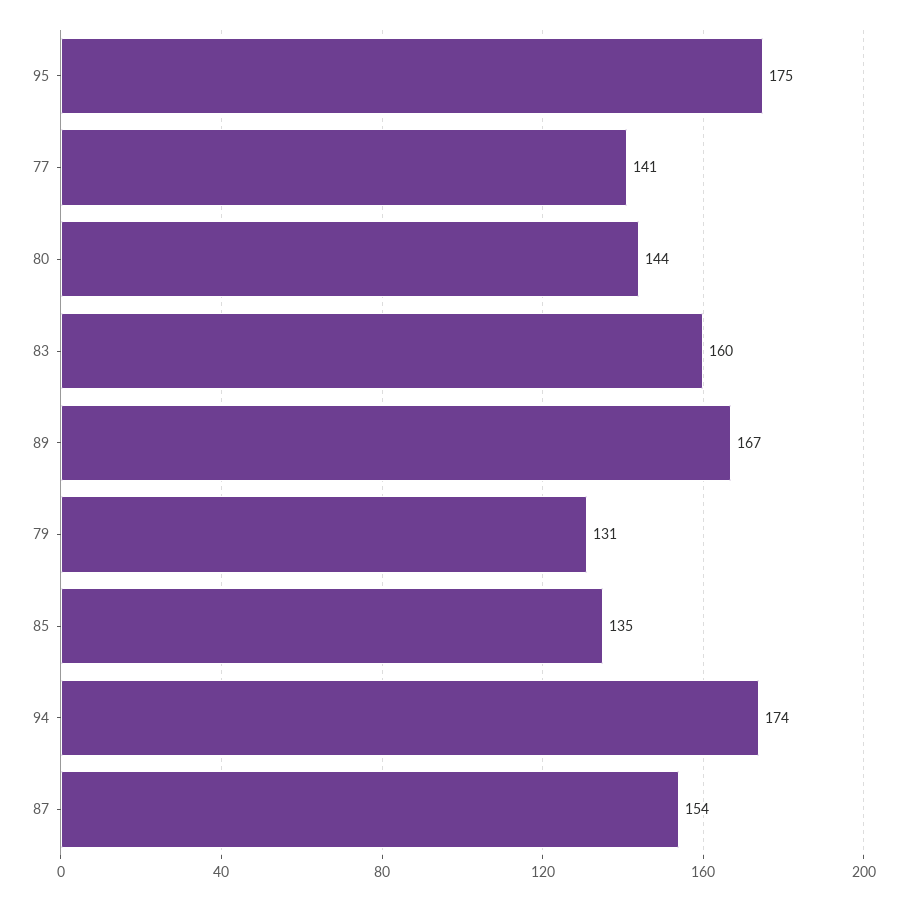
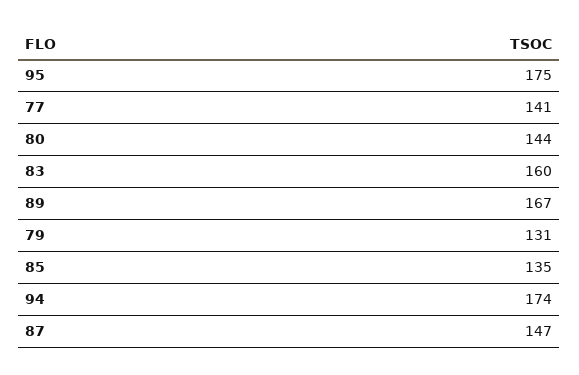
87: 154 -> 147

